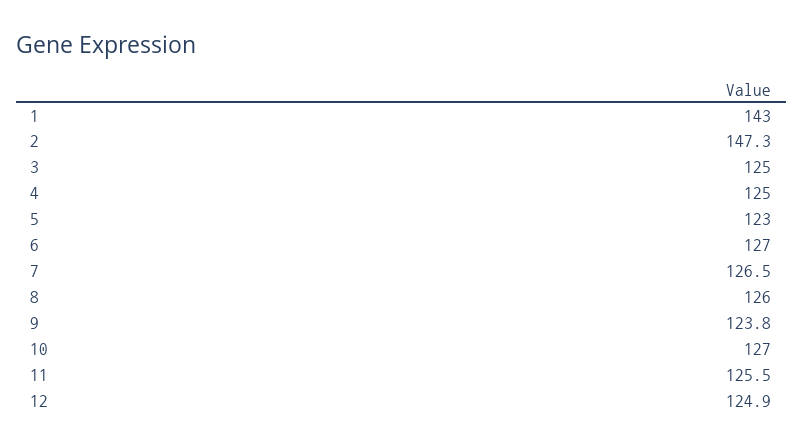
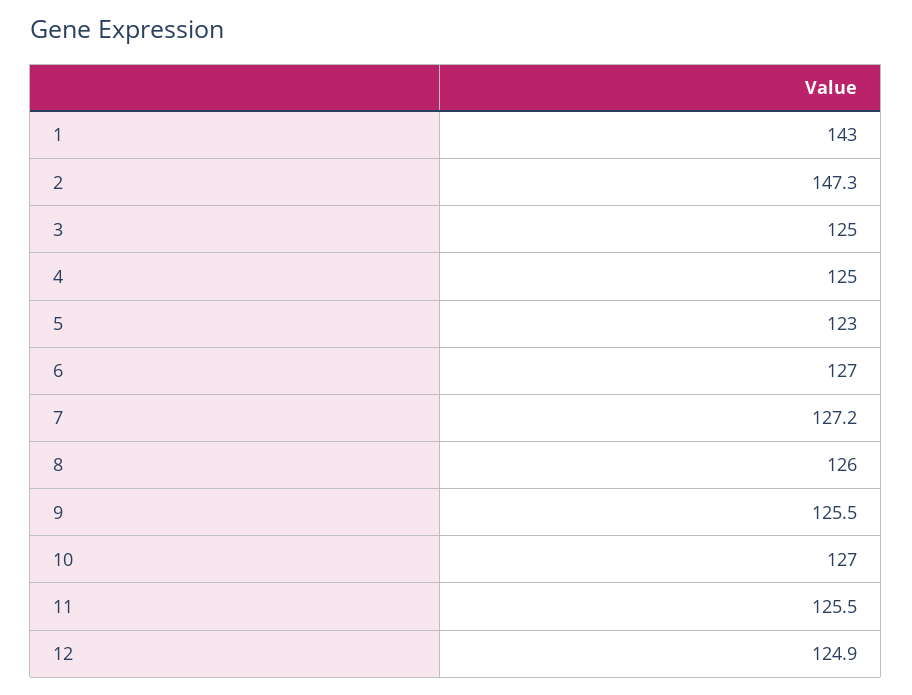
7: 126.5 -> 127.2
9: 123.8 -> 125.5

